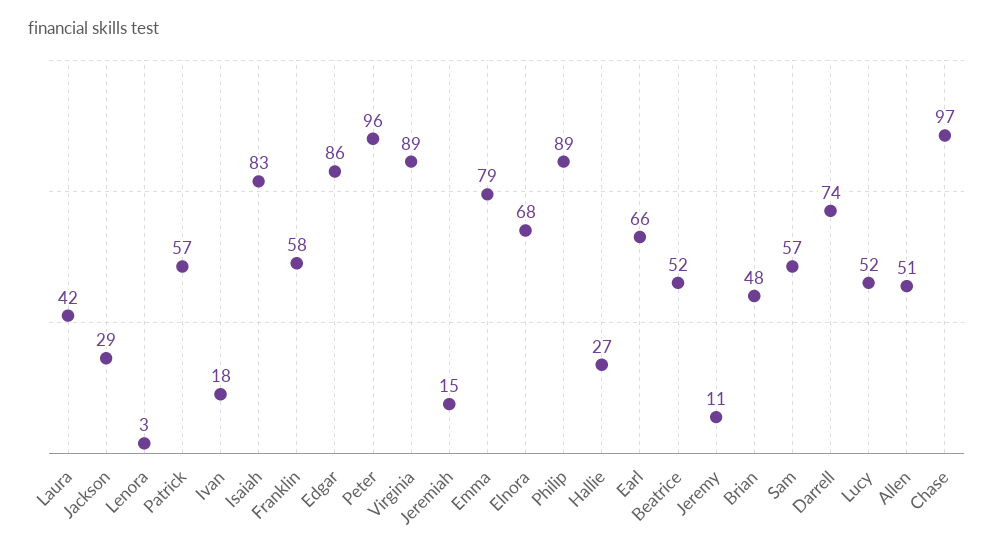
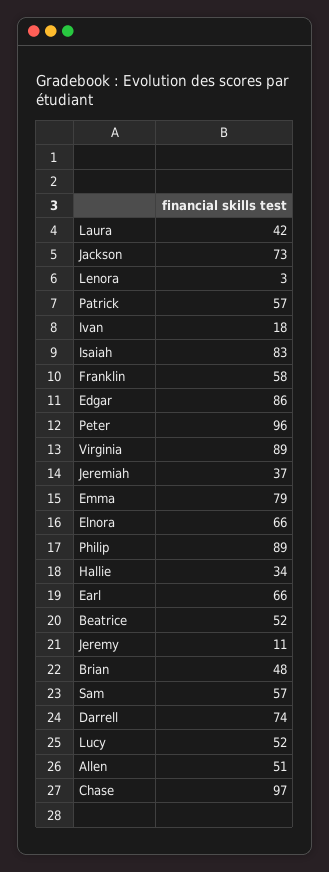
Jackson: 29 -> 73
Jeremiah: 15 -> 37
Elnora: 68 -> 66
Hallie: 27 -> 34

